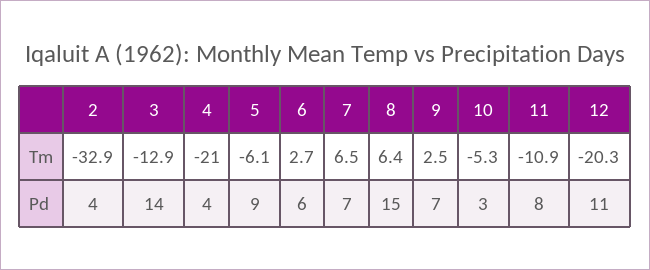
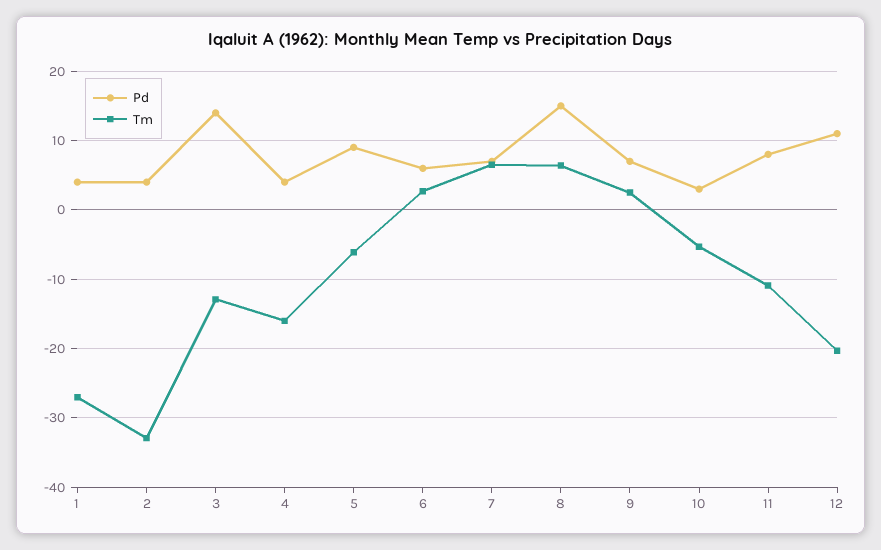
Tm, 4: -21 -> -16
Pd, 1: none -> 4
Tm, 1: none -> -27

